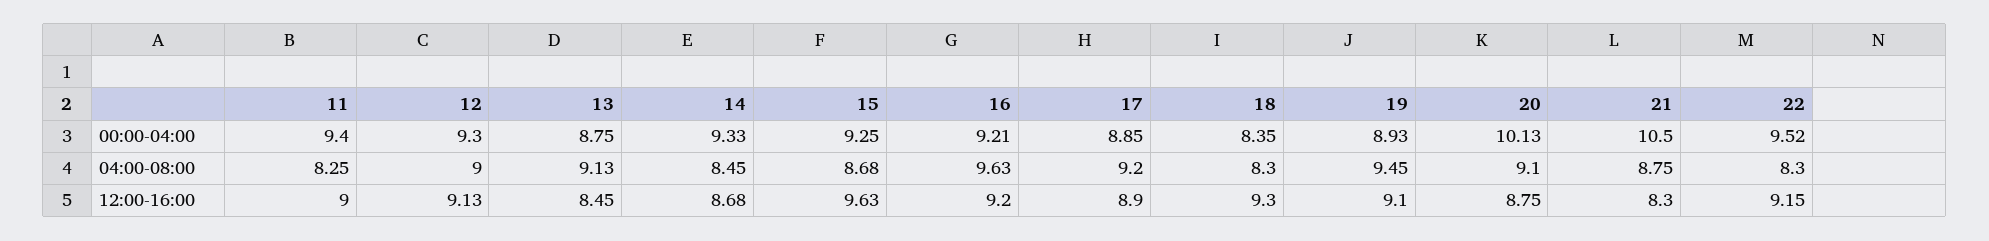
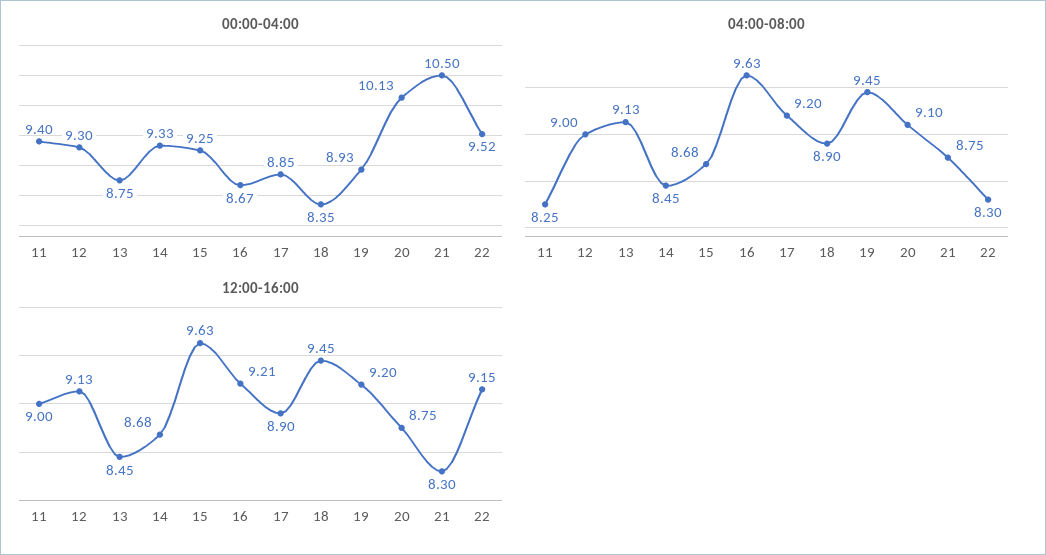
00:00-04:00, 16: 9.21 -> 8.67
04:00-08:00, 18: 8.3 -> 8.9
12:00-16:00, 16: 9.2 -> 9.21
12:00-16:00, 18: 9.3 -> 9.45
12:00-16:00, 19: 9.1 -> 9.2

